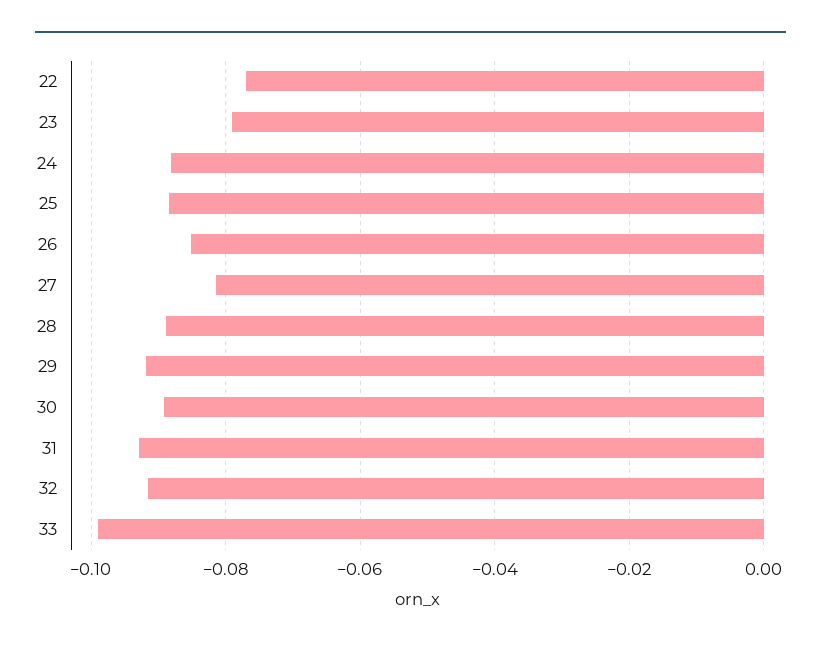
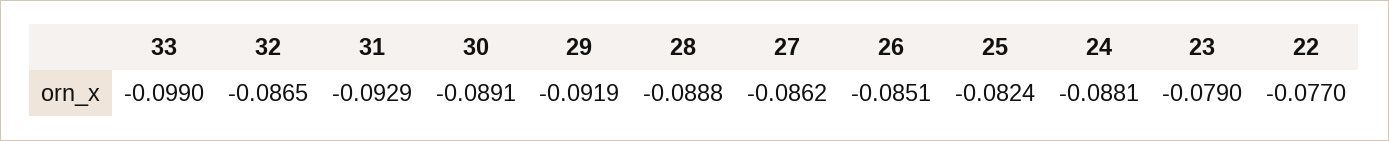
25: -0.088 -> -0.0824
27: -0.082 -> -0.0862
32: -0.092 -> -0.0865

